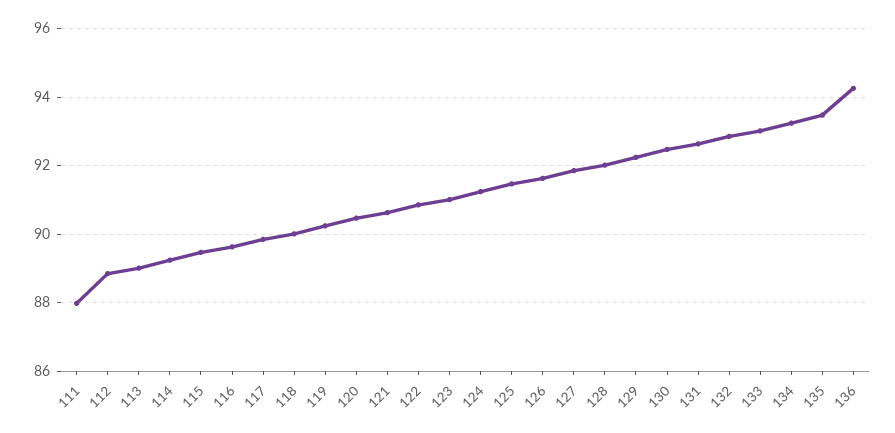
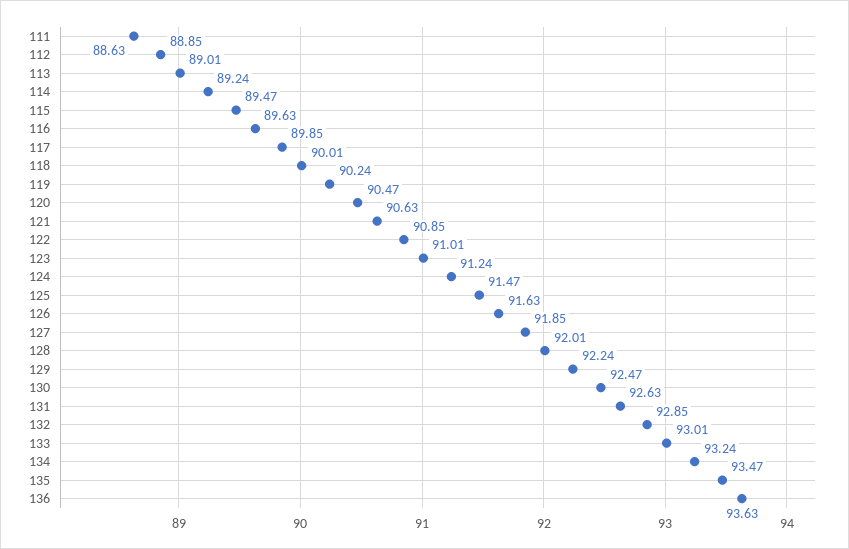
111: 88 -> 88.63
136: 94.2 -> 93.63

